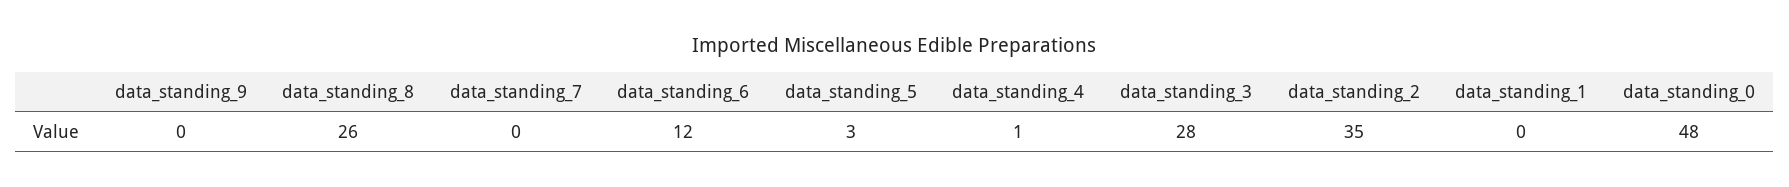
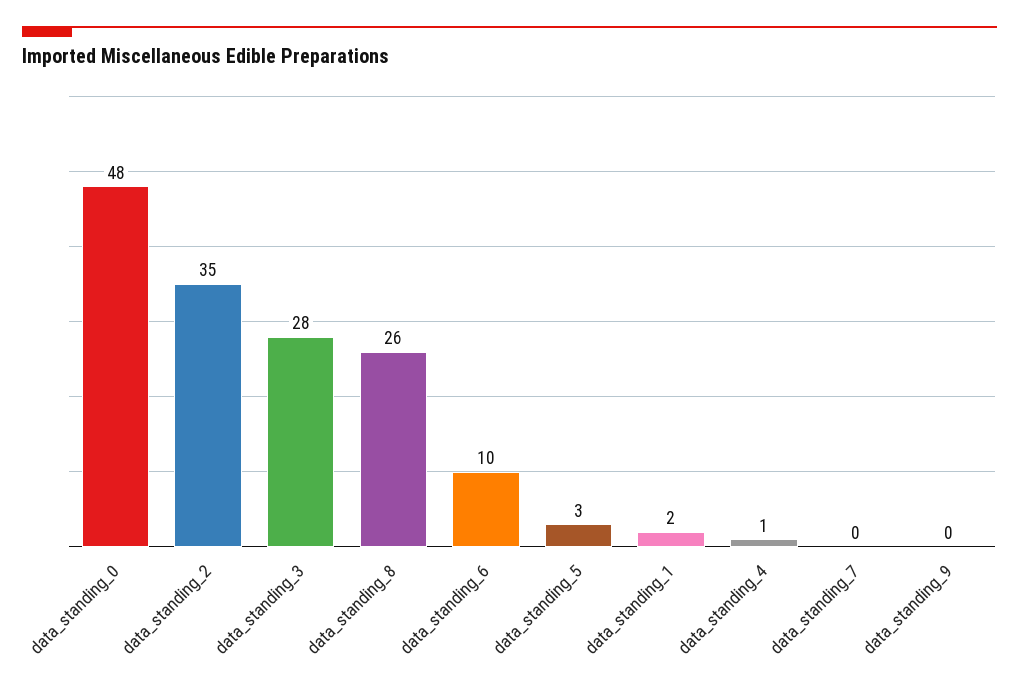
data_standing_6: 12 -> 10
data_standing_1: 0 -> 2

